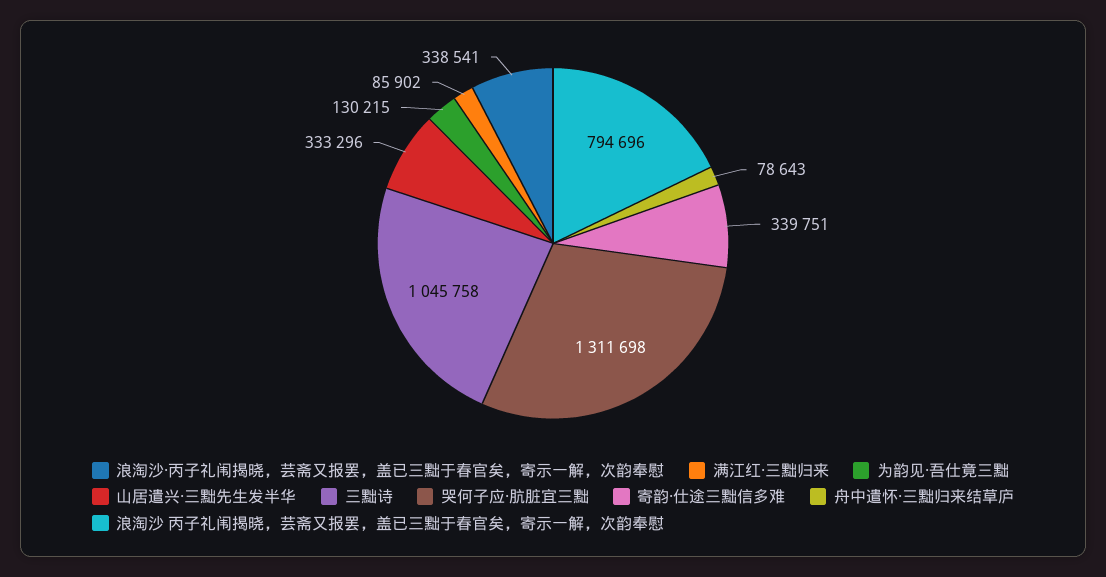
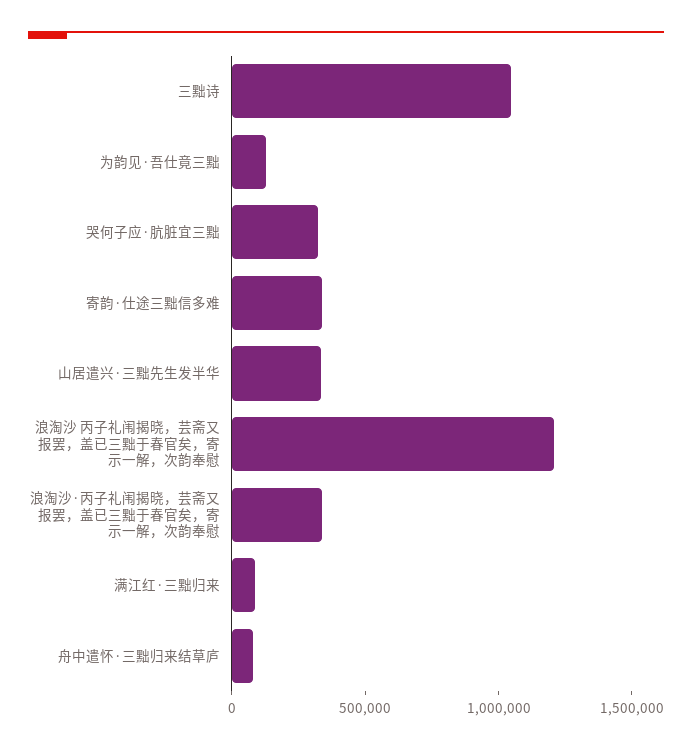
哭何子应·肮脏宜三黜: 1311698 -> 300000
浪淘沙 丙子礼闱揭晓，芸斋又报罢，盖已三黜于春官矣，寄示一解，次韵奉慰: 794696 -> 1200000

